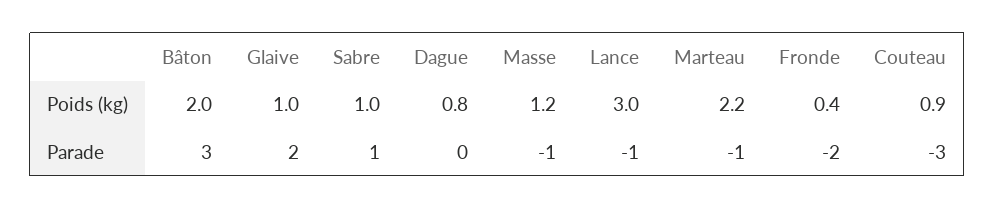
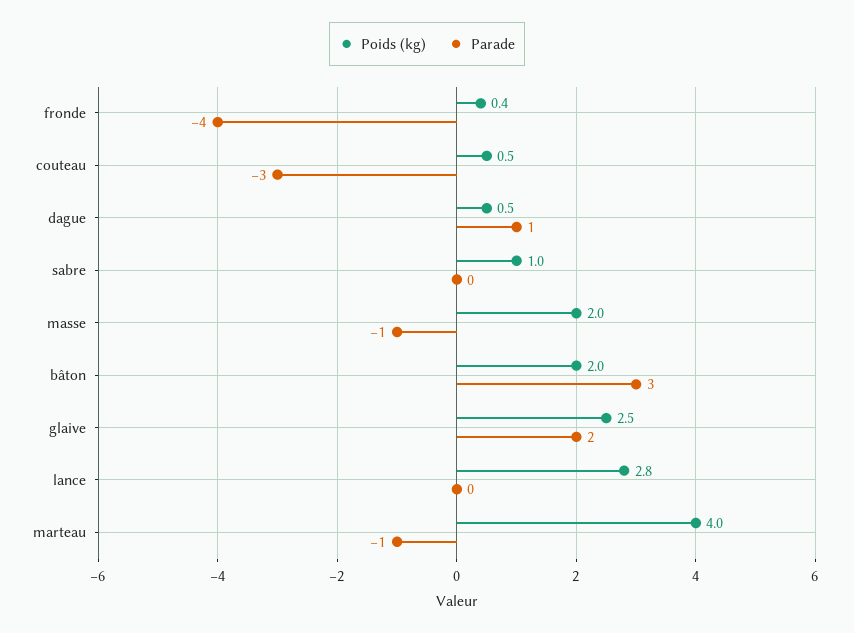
Poids (kg), Glaive: 1 -> 2.5
Poids (kg), Dague: 0.8 -> 0.5
Poids (kg), Masse: 1.2 -> 2
Poids (kg), Lance: 3 -> 2.8
Poids (kg), Marteau: 2.2 -> 4
Poids (kg), Couteau: 0.9 -> 0.5
Parade, Sabre: 1 -> 0
Parade, Dague: 0 -> 1
Parade, Lance: -1 -> 0
Parade, Fronde: -2 -> -4

